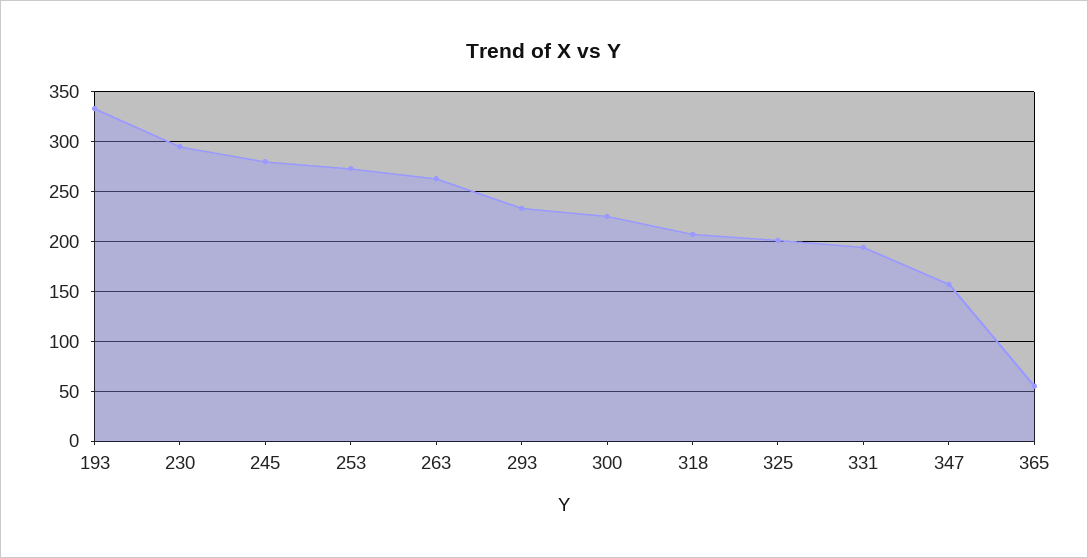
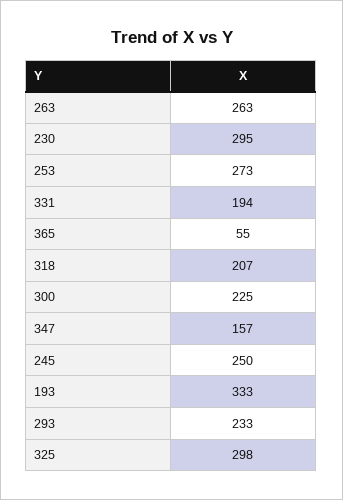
245: 280 -> 250
325: 200 -> 298

